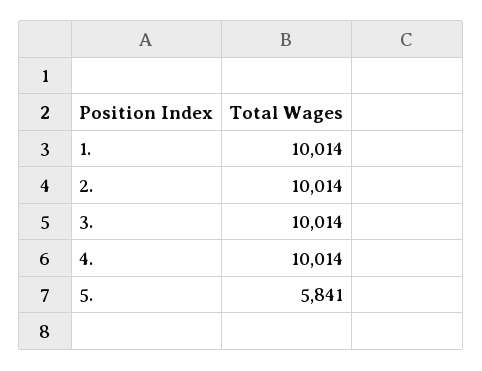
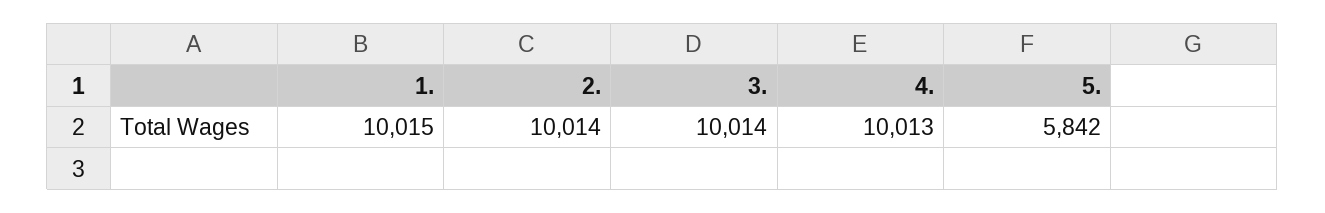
1.: 10014 -> 10015
4.: 10014 -> 10013
5.: 5841 -> 5842

